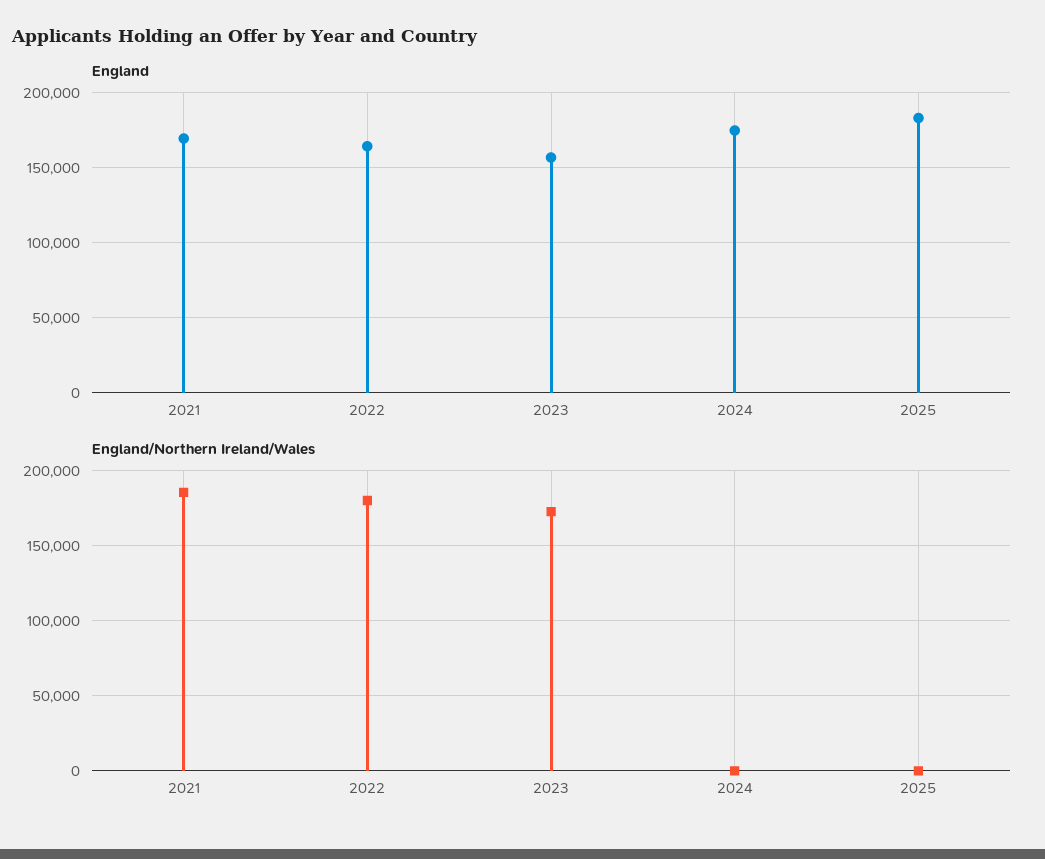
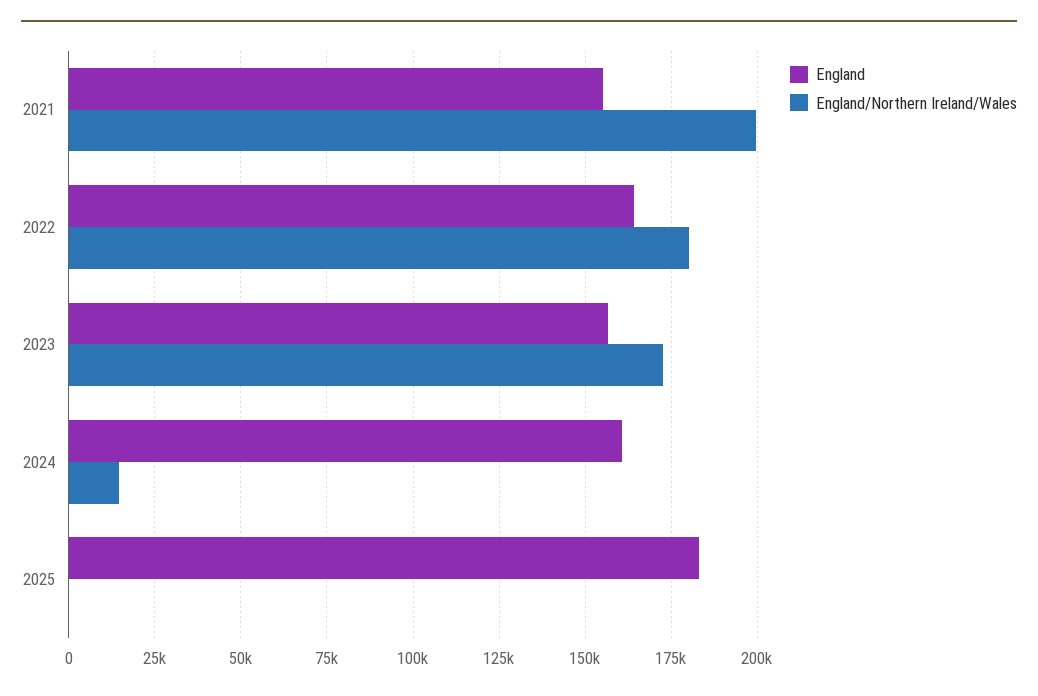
England, 2021: 170000 -> 155000
England, 2024: 175000 -> 160000
England/Northern Ireland/Wales, 2021: 185000 -> 200000
England/Northern Ireland/Wales, 2024: 0 -> 15000

